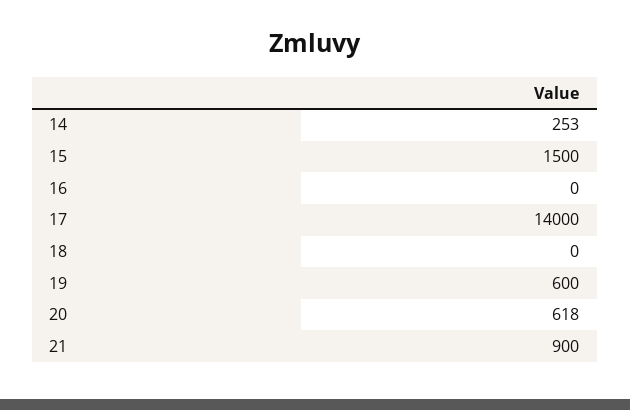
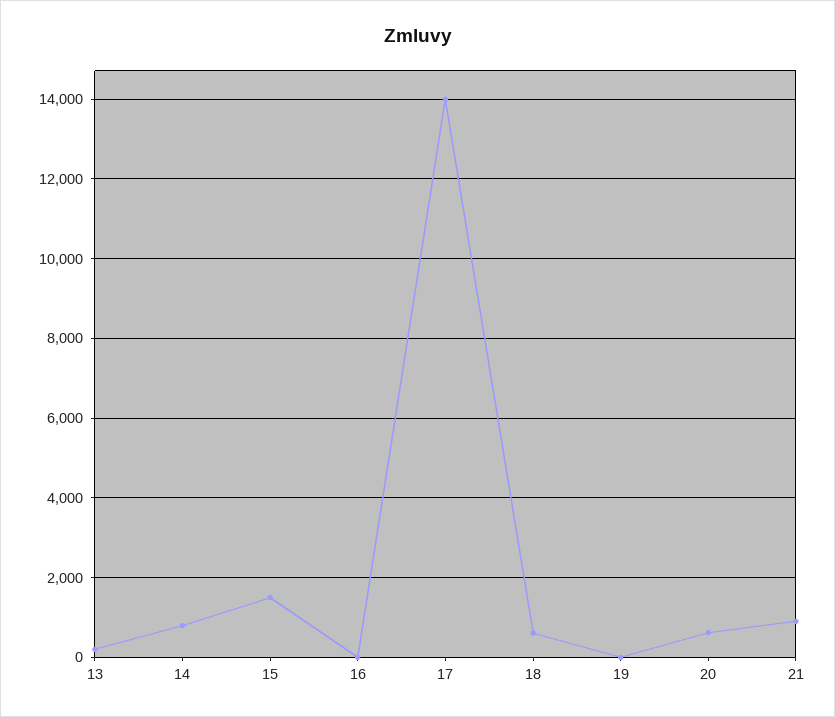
14: 253 -> 800
18: 0 -> 600
19: 600 -> 0
13: none -> 200

